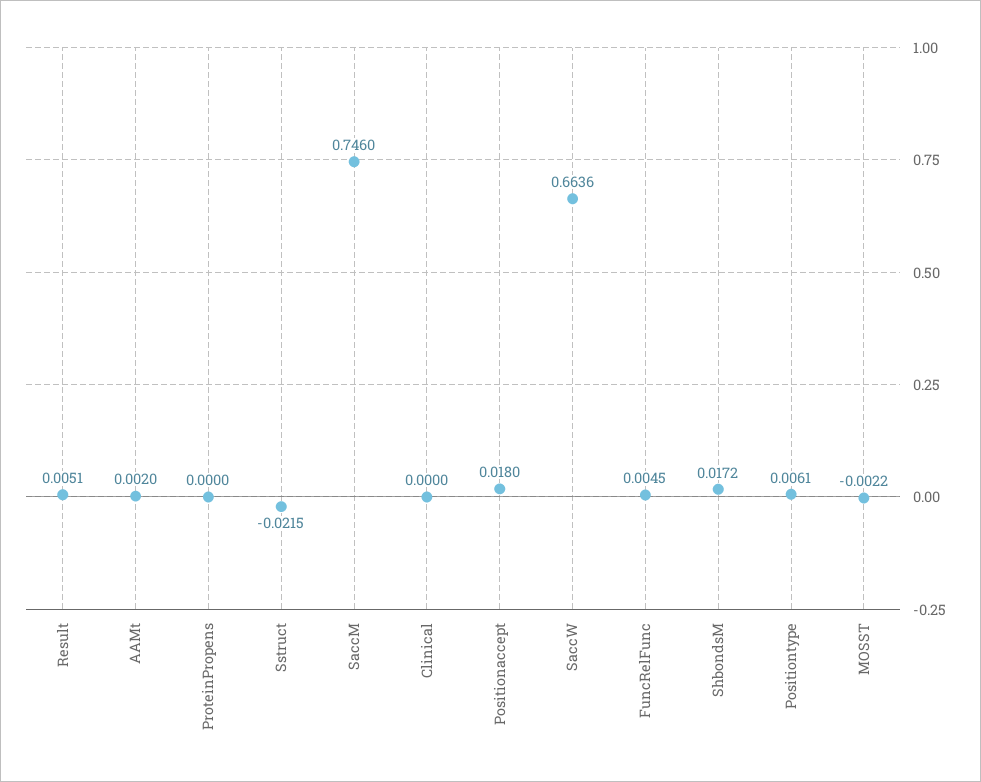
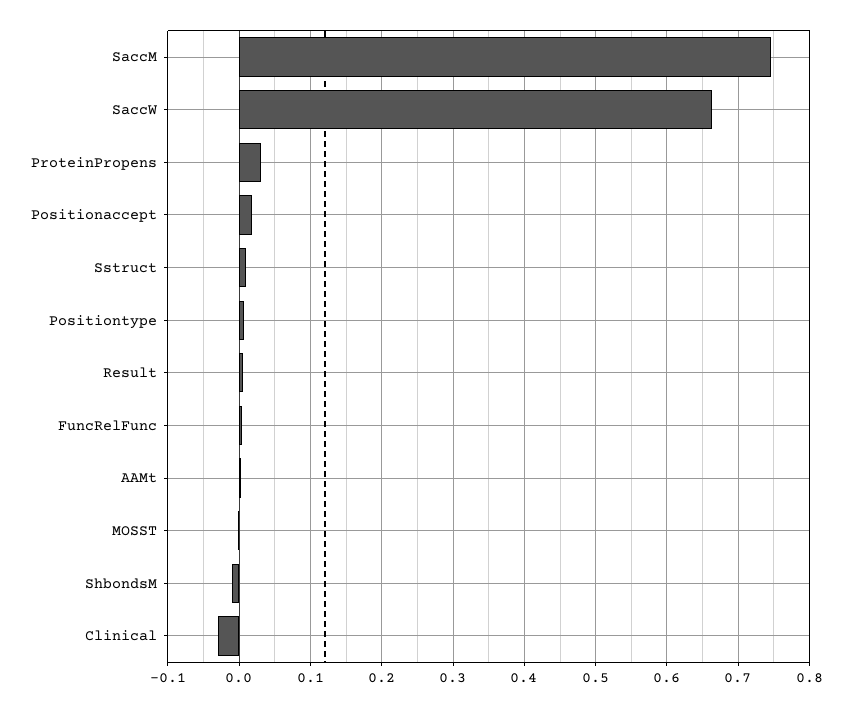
ProteinPropens: 0 -> 0.03
Sstruct: -0.0215 -> 0.01
Clinical: 0 -> -0.03
ShbondsM: 0.0172 -> -0.01

